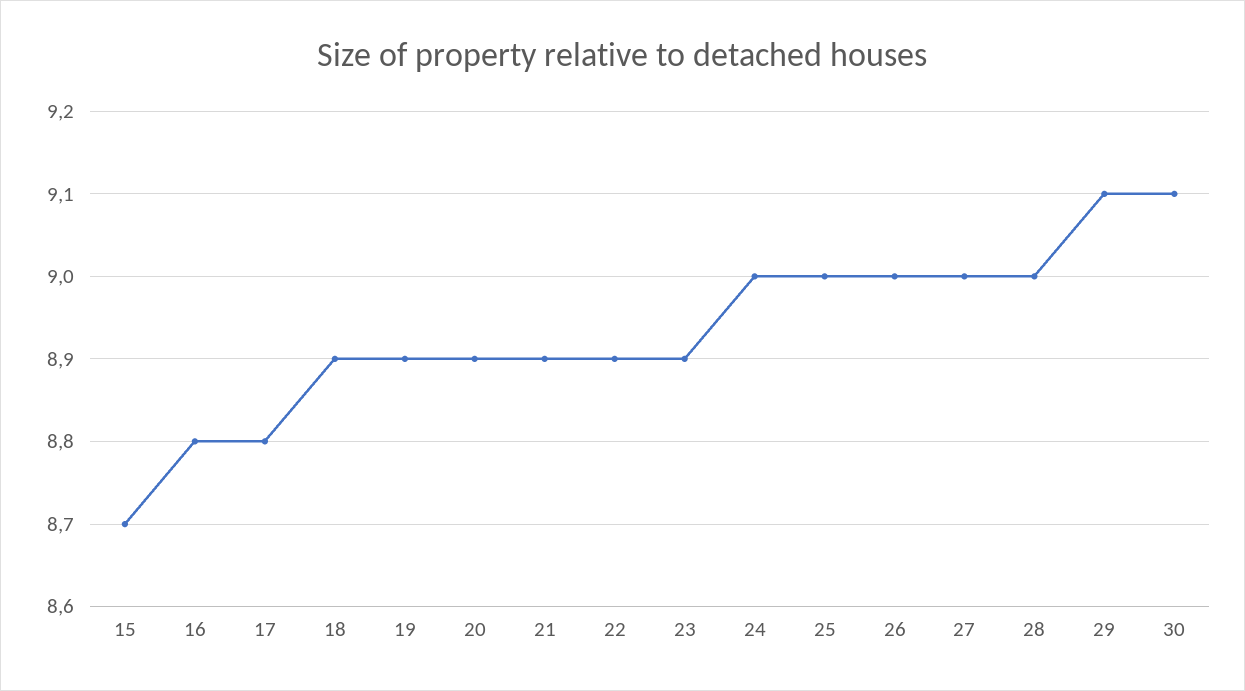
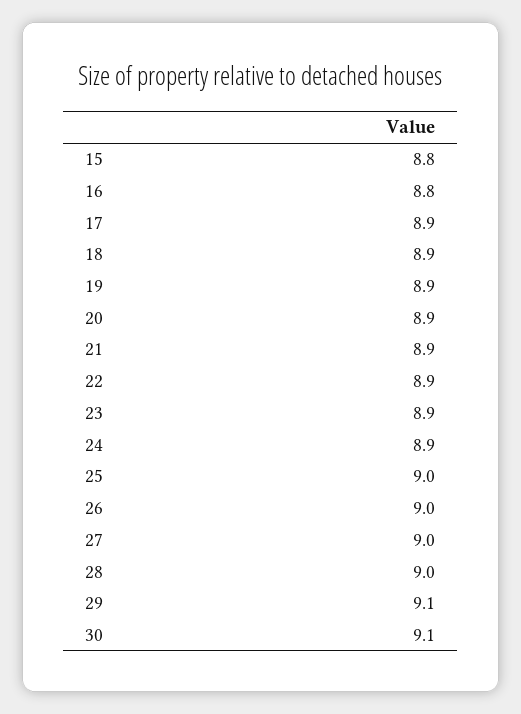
15: 8.7 -> 8.8
17: 8.8 -> 8.9
24: 9 -> 8.9

